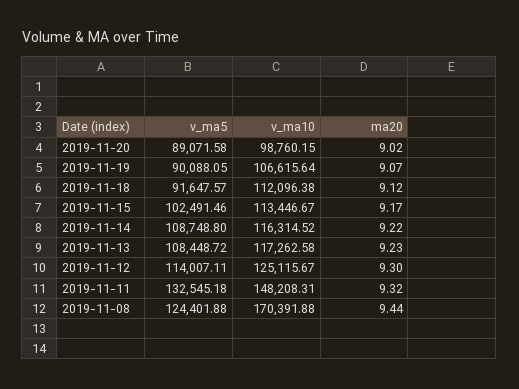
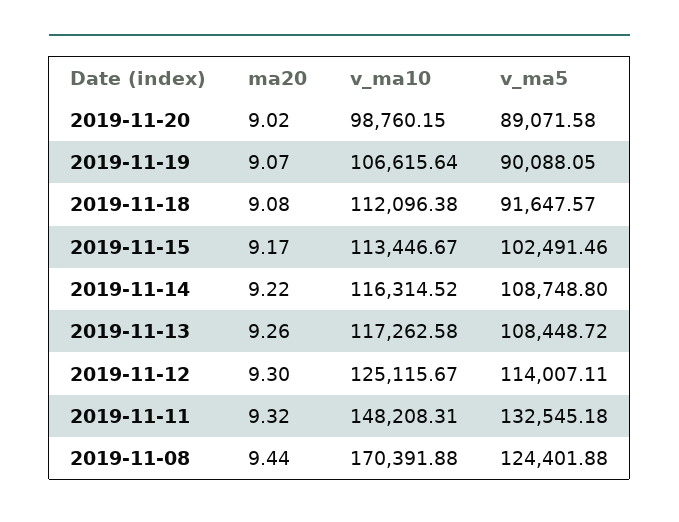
ma20, 2019-11-18: 9.12 -> 9.08
ma20, 2019-11-13: 9.23 -> 9.26

